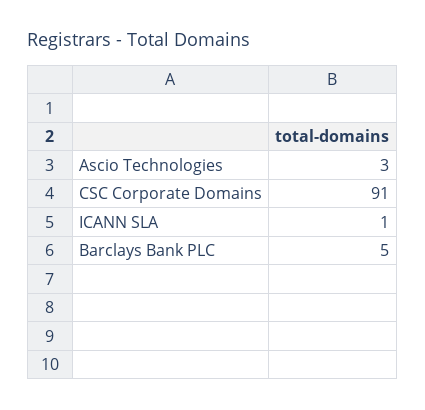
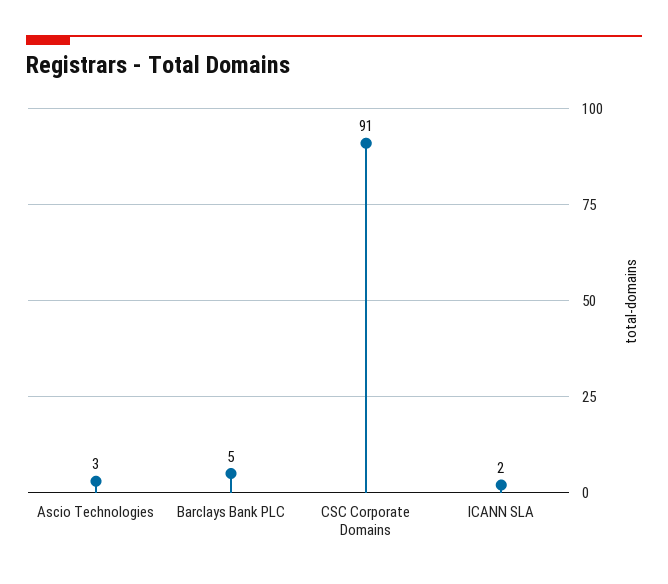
ICANN SLA: 1 -> 2

